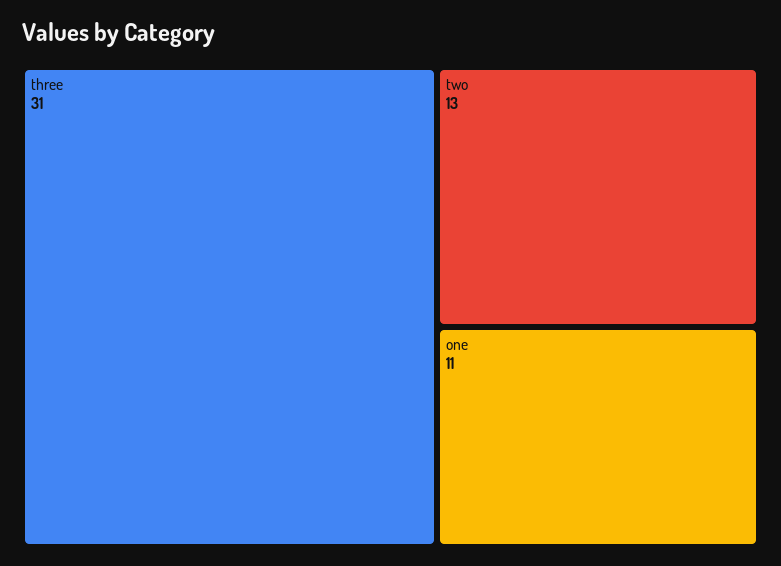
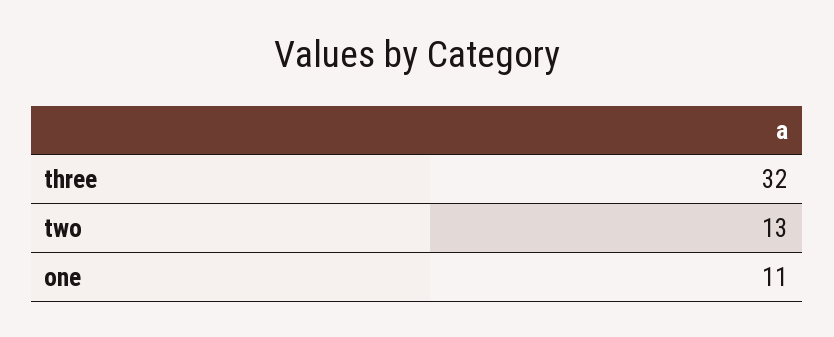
three: 31 -> 32

